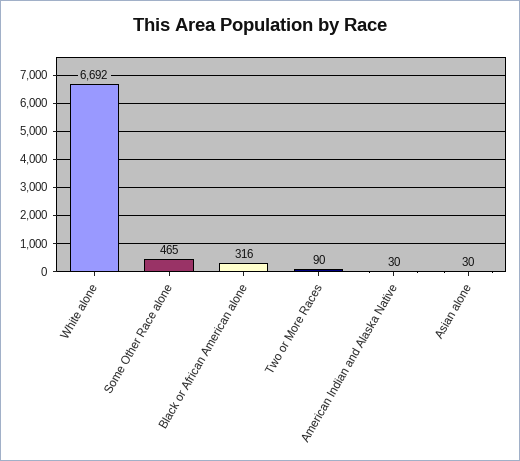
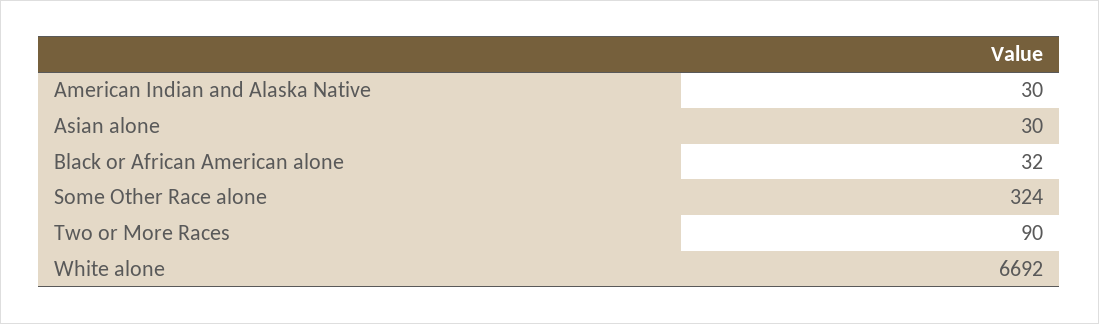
Some Other Race alone: 465 -> 324
Black or African American alone: 316 -> 32

